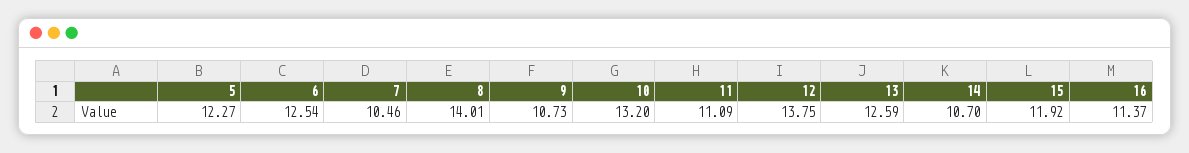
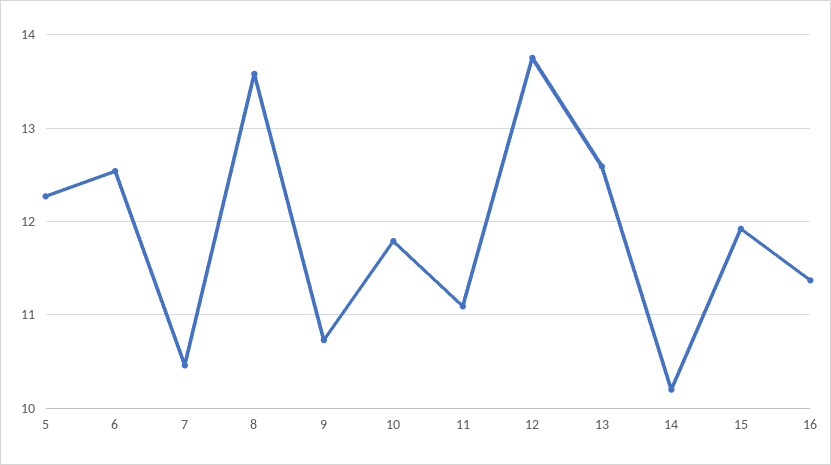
8: 14.01 -> 13.6
10: 13.2 -> 11.8
14: 10.7 -> 10.2

